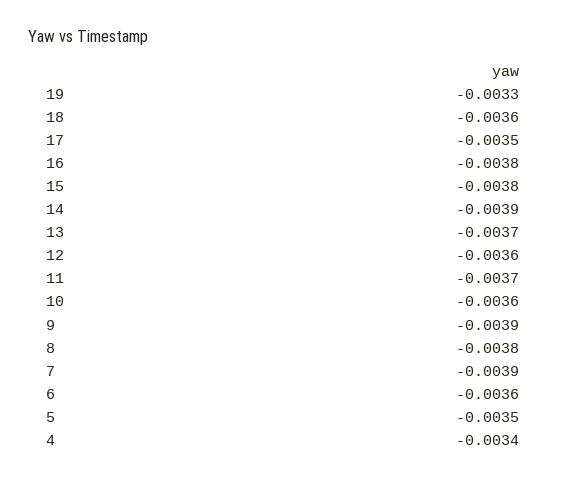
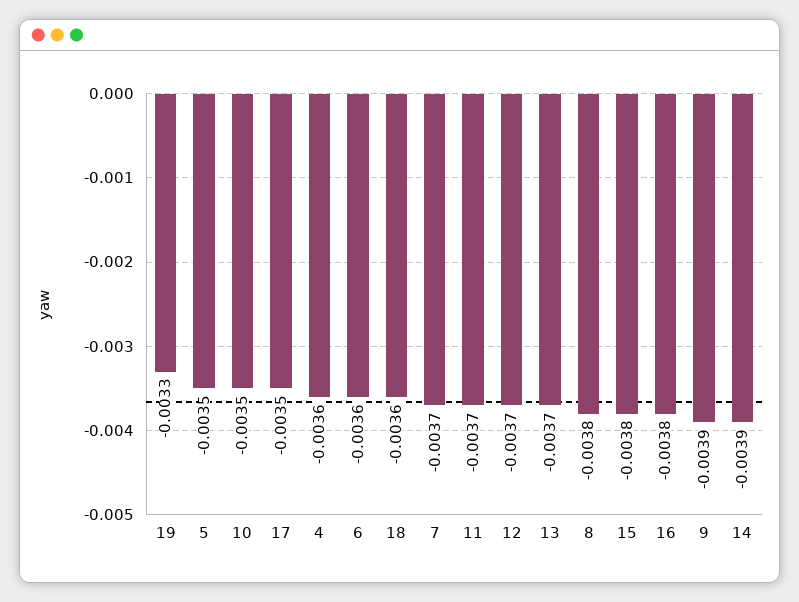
12: -0.0036 -> -0.0037
10: -0.0036 -> -0.0035
7: -0.0039 -> -0.0037
4: -0.0034 -> -0.0036

